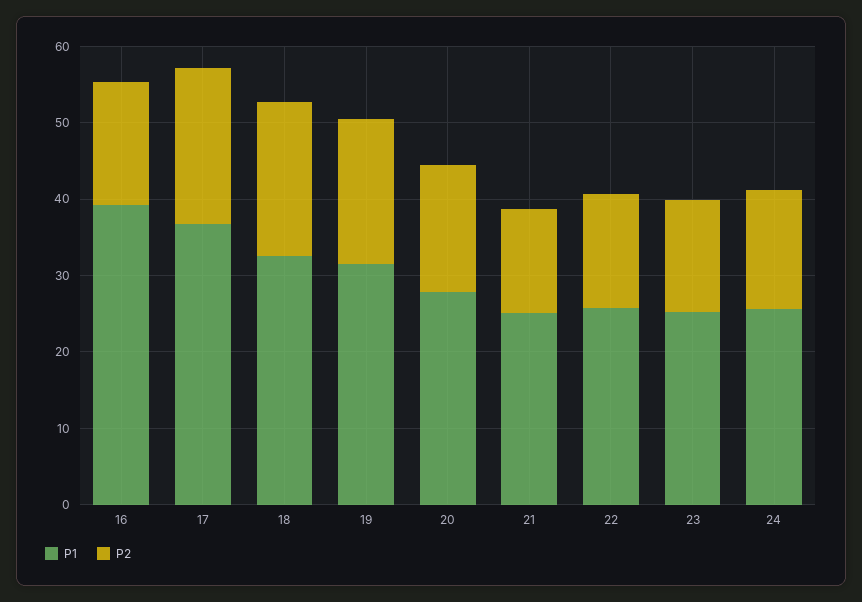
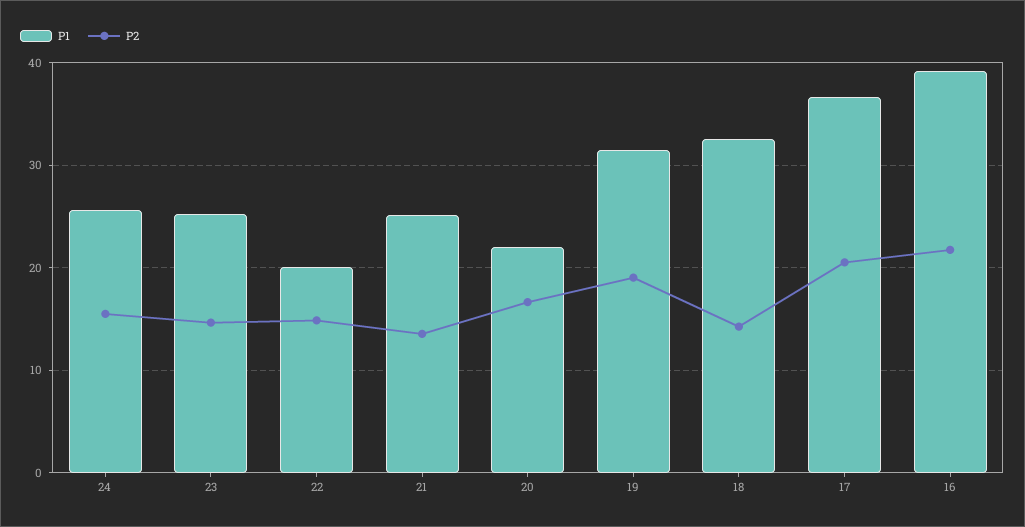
P2, 16: 16 -> 22
P2, 18: 20 -> 14
P1, 20: 28 -> 22
P1, 22: 26 -> 20

